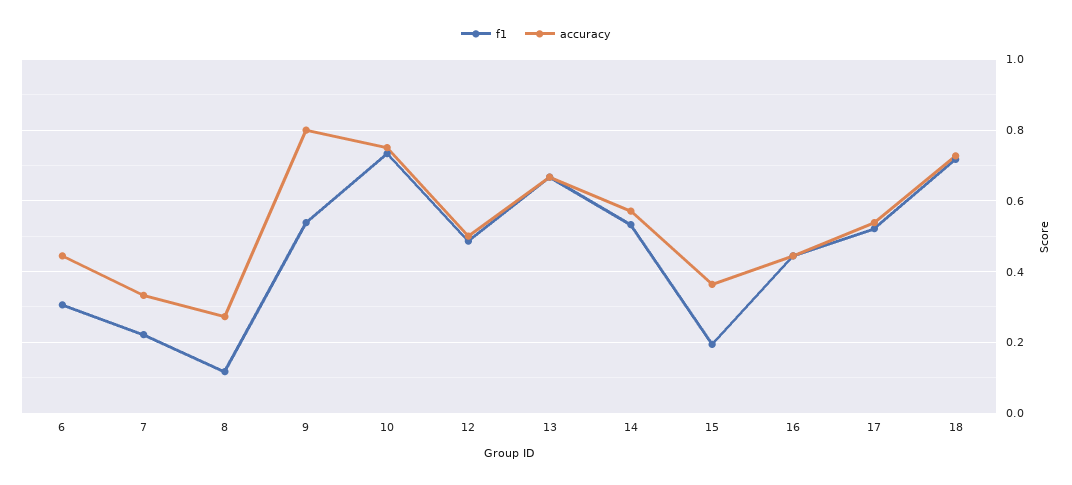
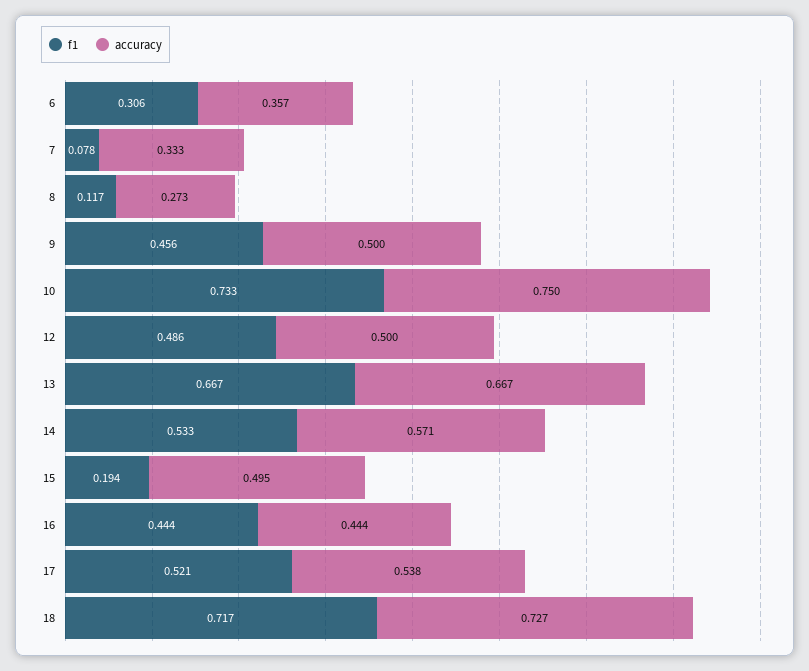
accuracy, 6: 0.44 -> 0.357
f1, 7: 0.22 -> 0.078
f1, 9: 0.54 -> 0.456
accuracy, 9: 0.8 -> 0.5
accuracy, 15: 0.36 -> 0.495

